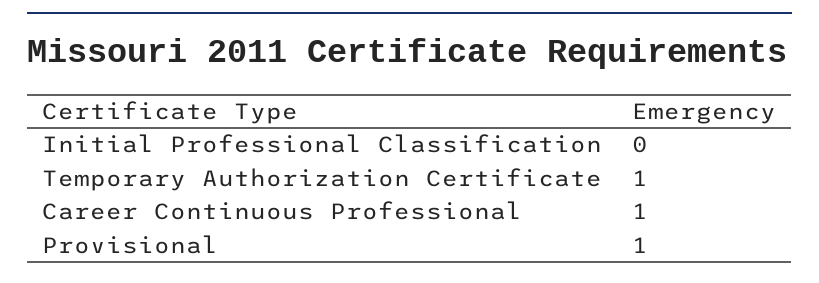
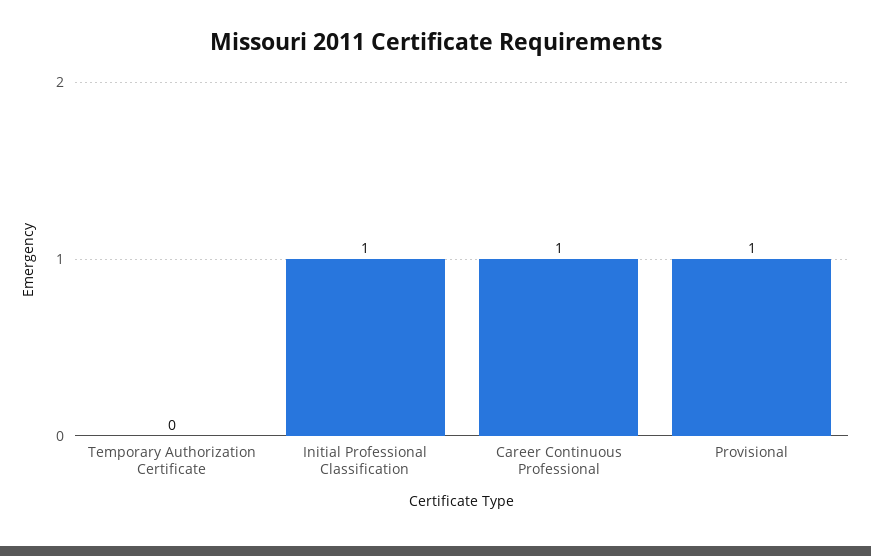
Initial Professional Classification: 0 -> 1
Temporary Authorization Certificate: 1 -> 0

